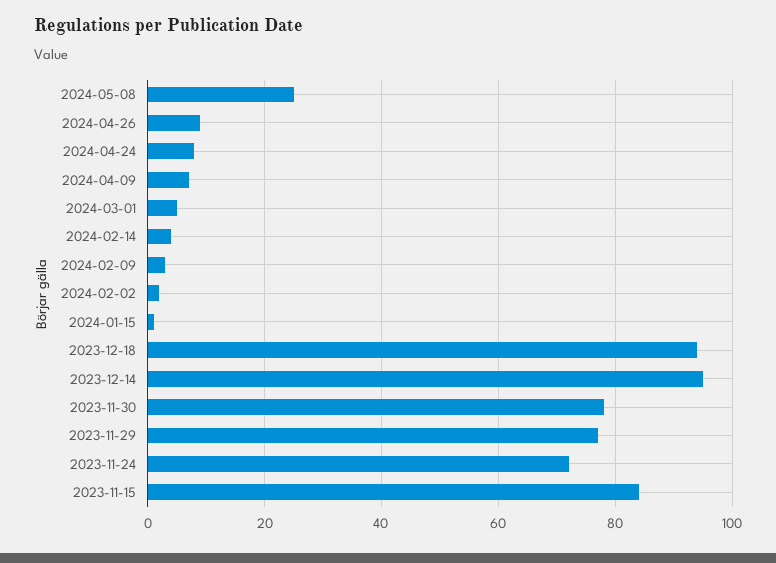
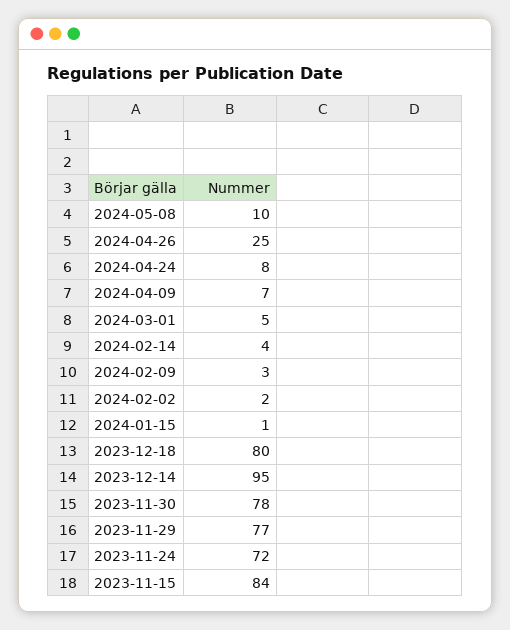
2024-05-08: 25 -> 10
2024-04-26: 10 -> 25
2023-12-18: 95 -> 80

